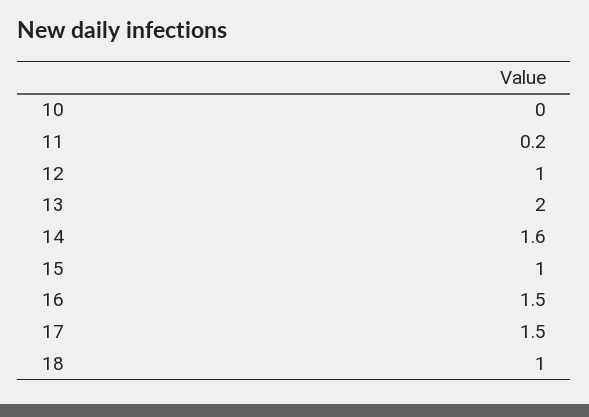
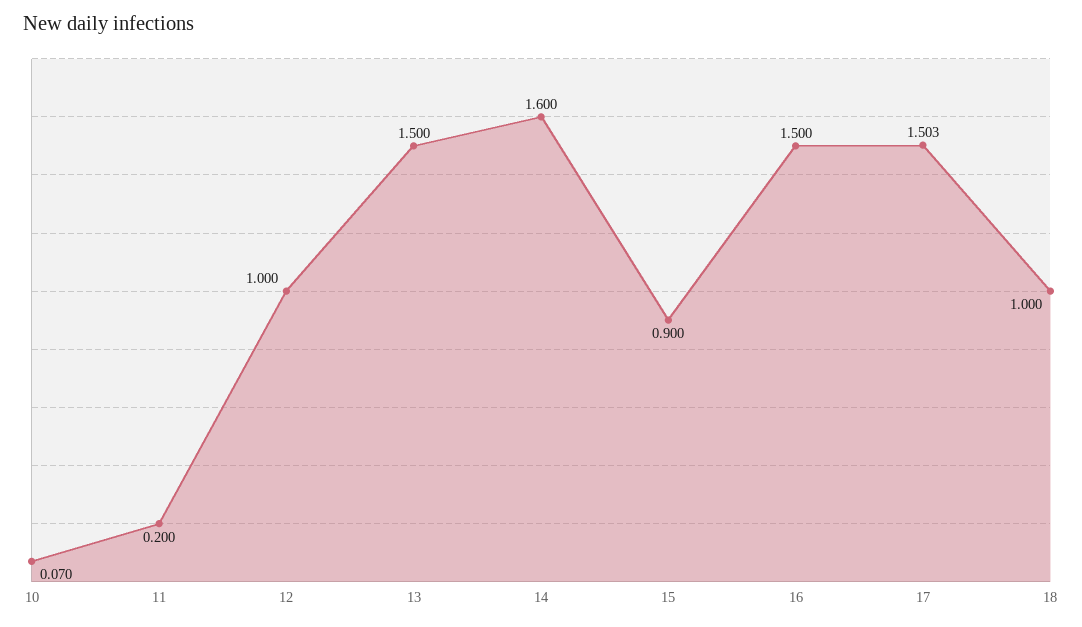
10: 0 -> 0.07
13: 2 -> 1.5
15: 1 -> 0.9
17: 1.5 -> 1.503

